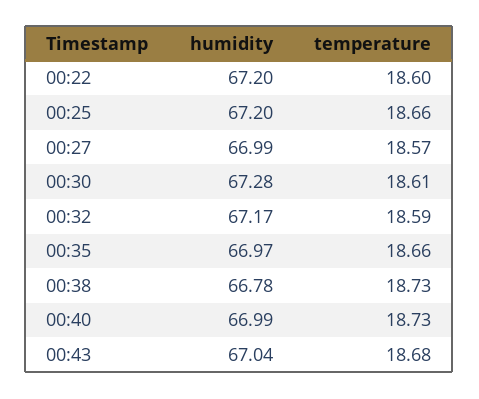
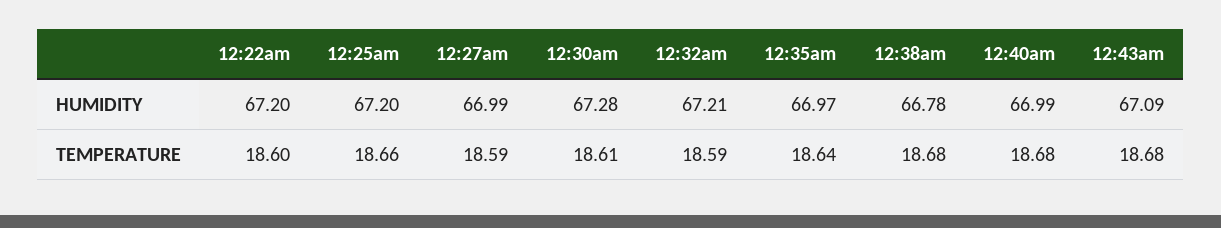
temperature, 00:27: 18.57 -> 18.59
humidity, 00:32: 67.17 -> 67.21
temperature, 00:35: 18.66 -> 18.64
temperature, 00:38: 18.73 -> 18.68
temperature, 00:40: 18.73 -> 18.68
humidity, 00:43: 67.04 -> 67.09

